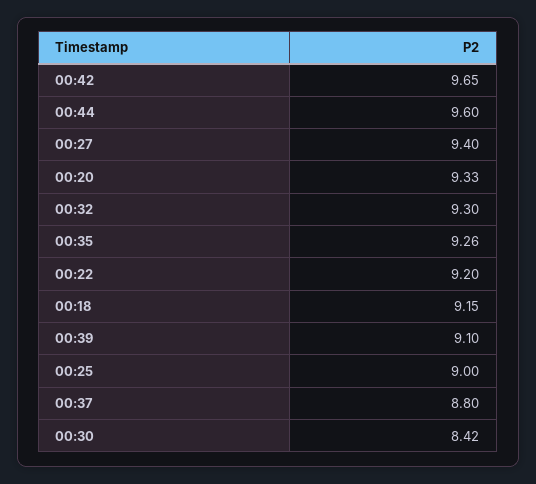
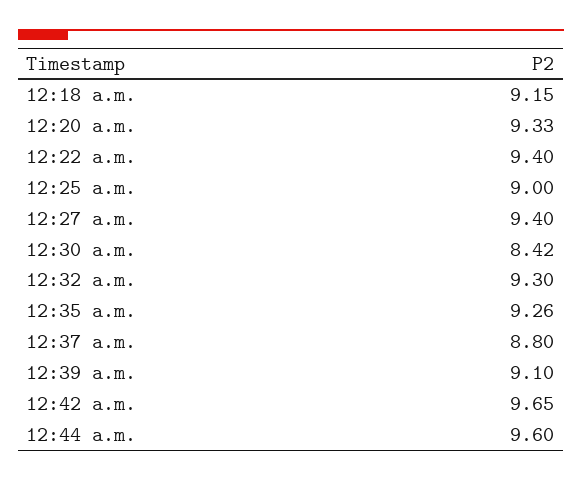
00:22: 9.2 -> 9.4

